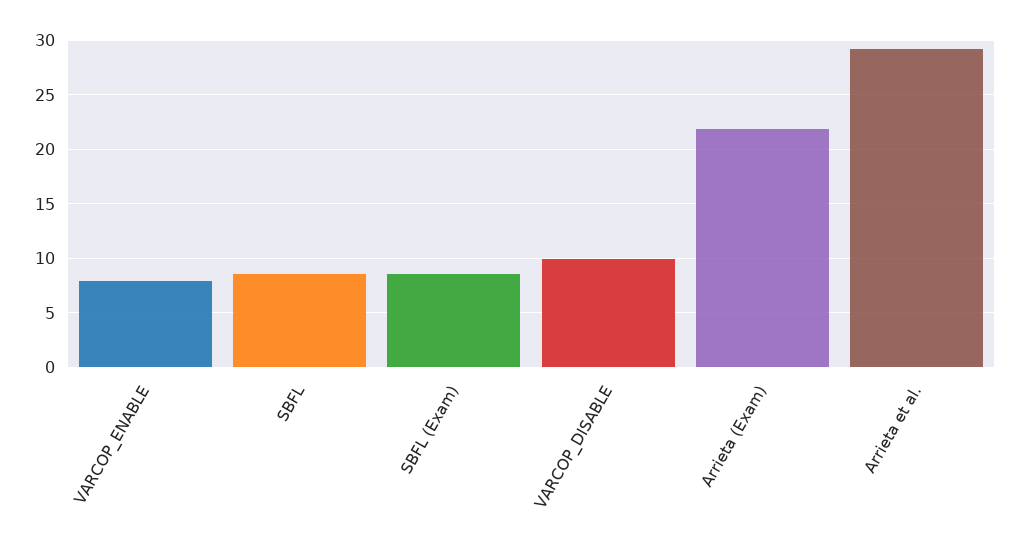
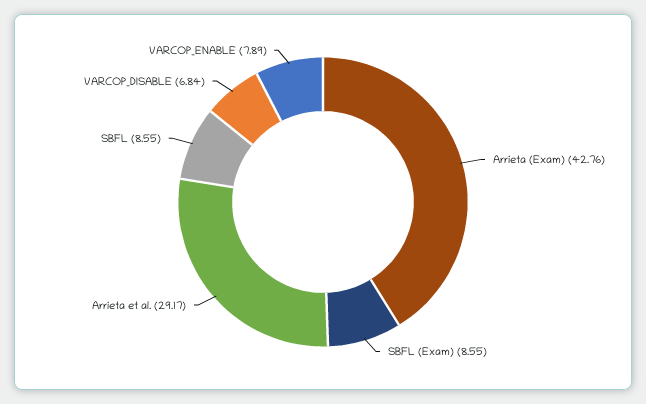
VARCOP_DISABLE: 10 -> 6.84
Arrieta (Exam): 22 -> 42.76

